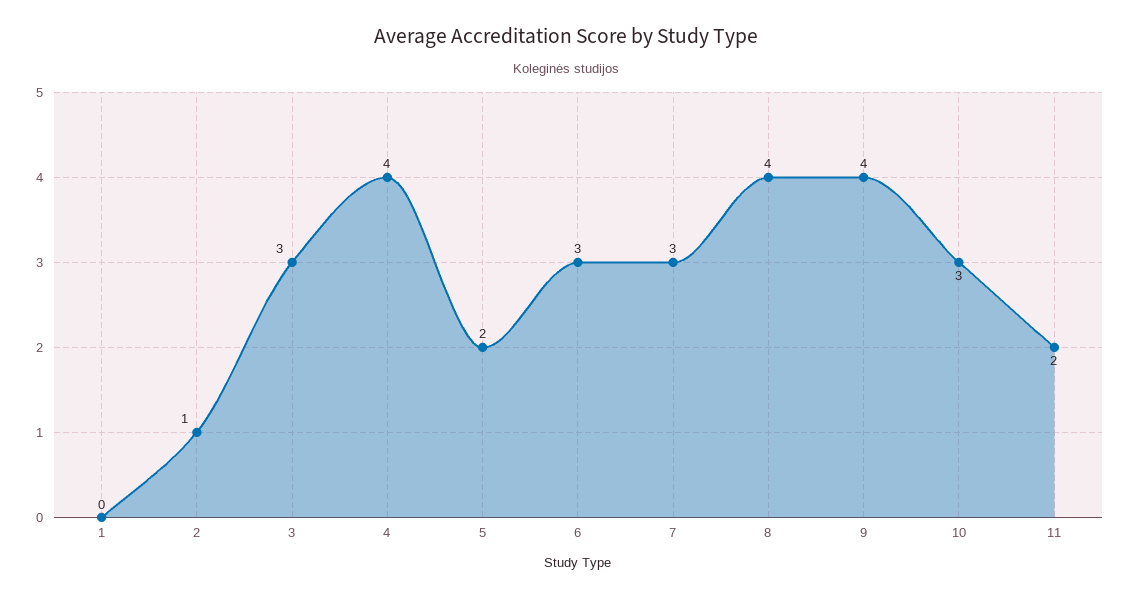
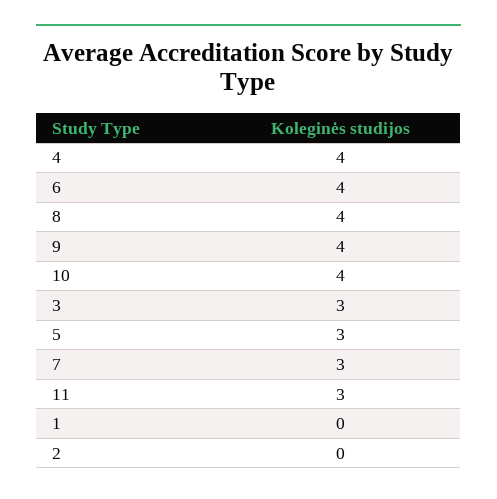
2: 1 -> 0
5: 2 -> 3
6: 3 -> 4
10: 3 -> 4
11: 2 -> 3

